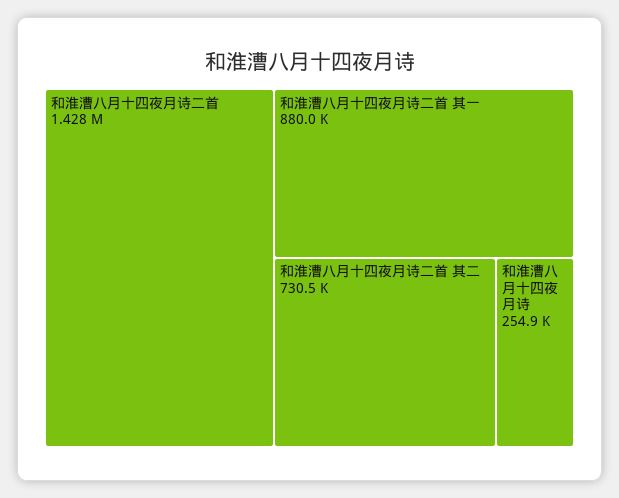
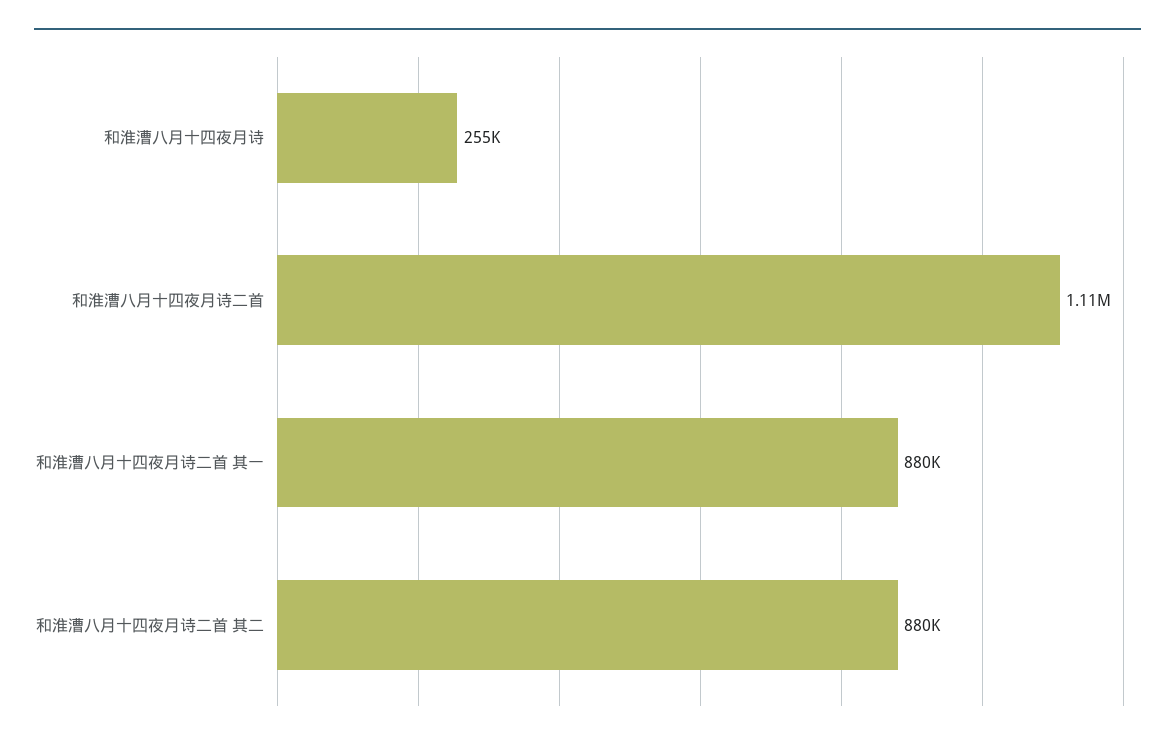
和淮漕八月十四夜月诗二首: 1428000 -> 1110000
和淮漕八月十四夜月诗二首 其二: 730500 -> 880000

